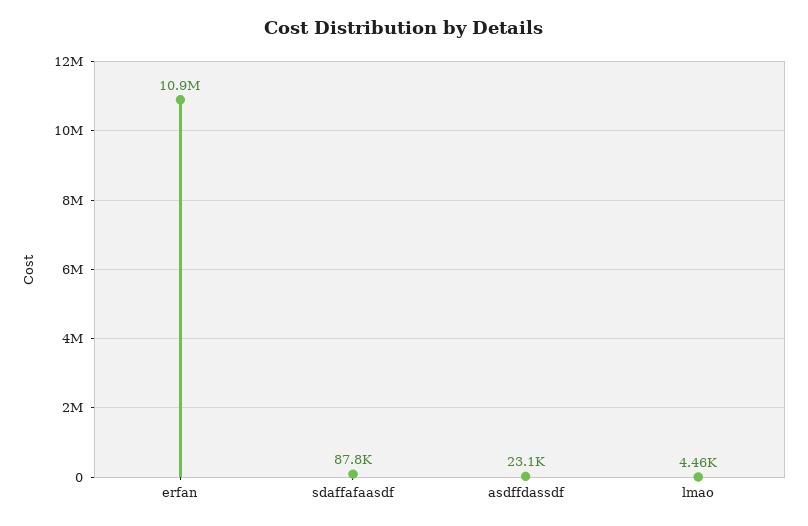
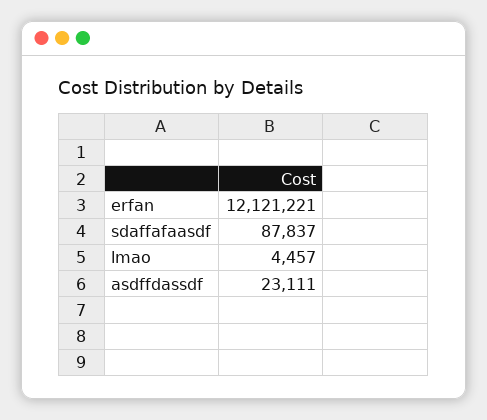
erfan: 10900000 -> 12121221

